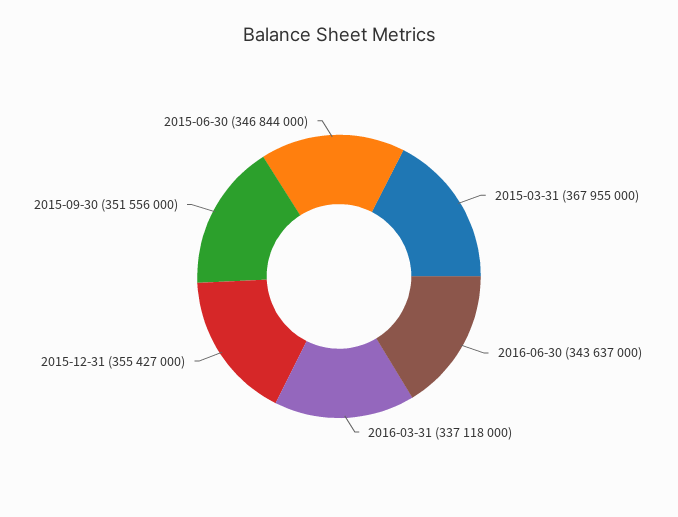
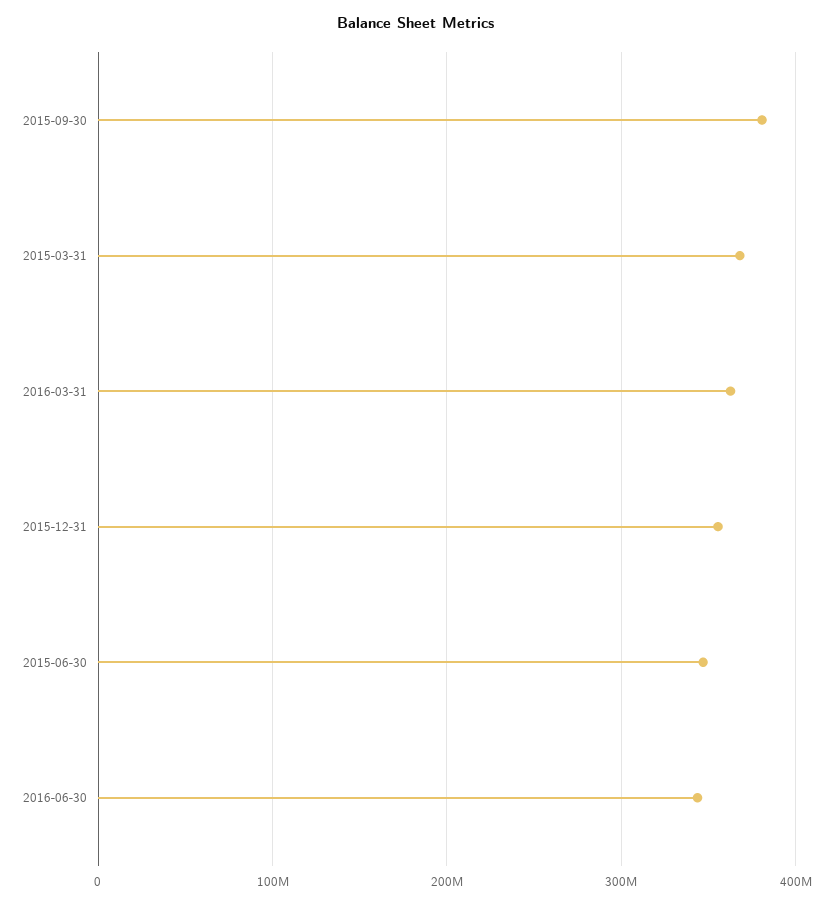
2016-03-31: 337118000 -> 360000000
2015-09-30: 351556000 -> 380000000

